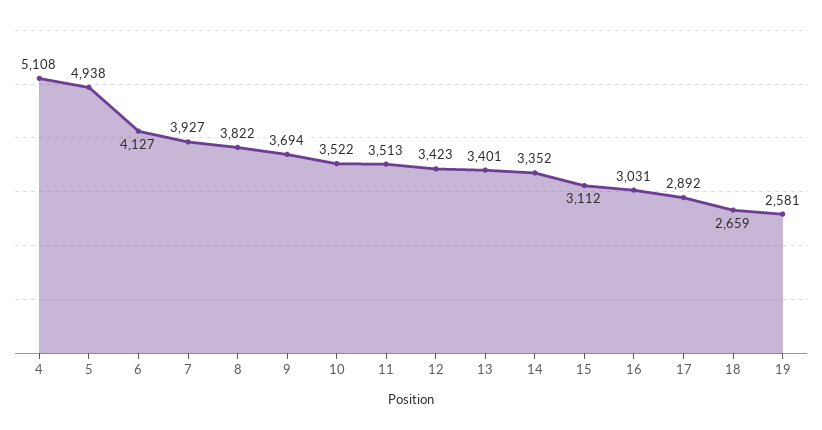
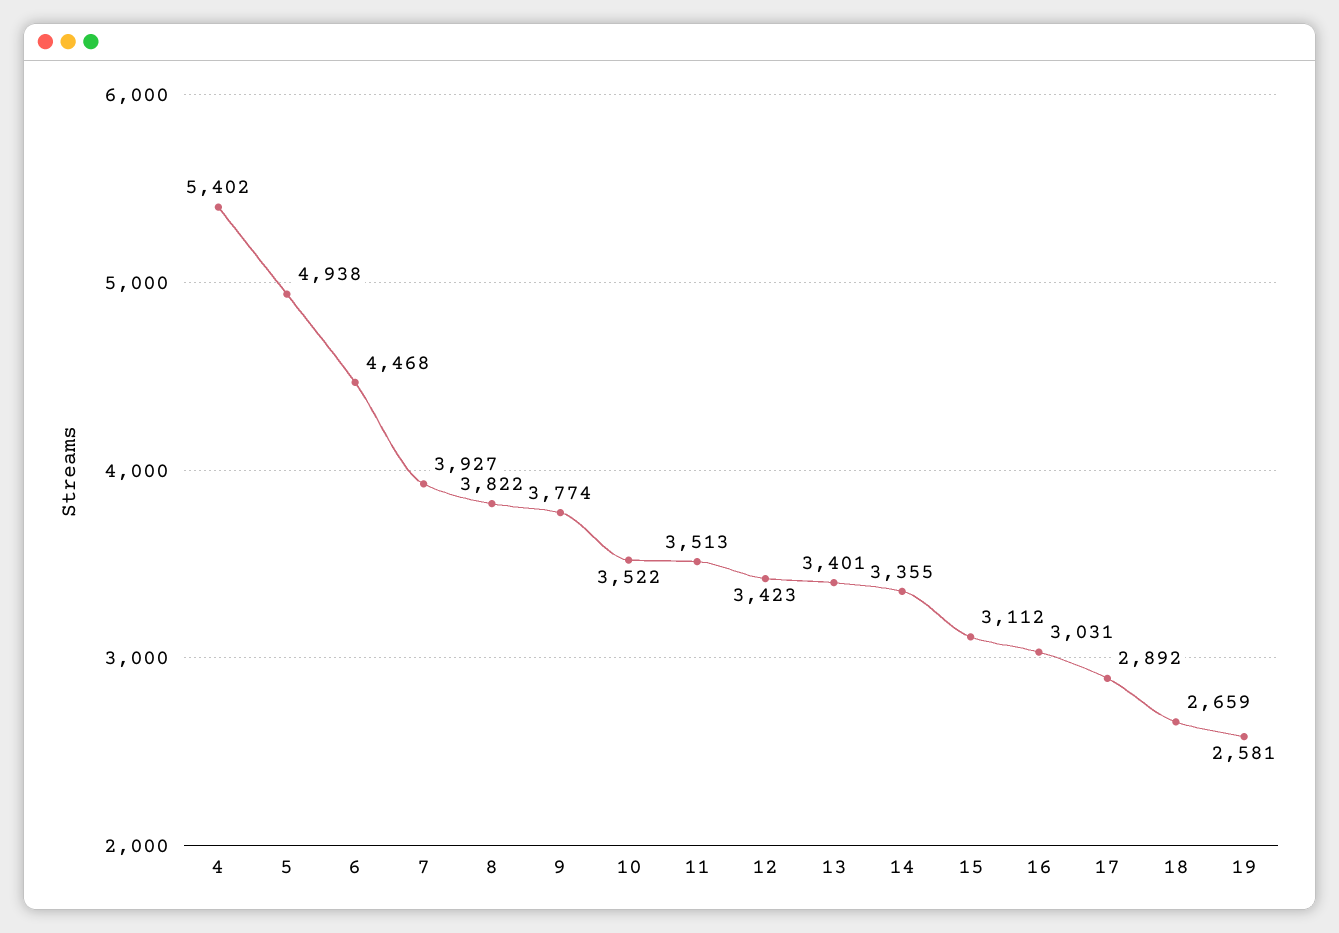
4: 5108 -> 5402
6: 4127 -> 4468
9: 3694 -> 3774
14: 3352 -> 3355

